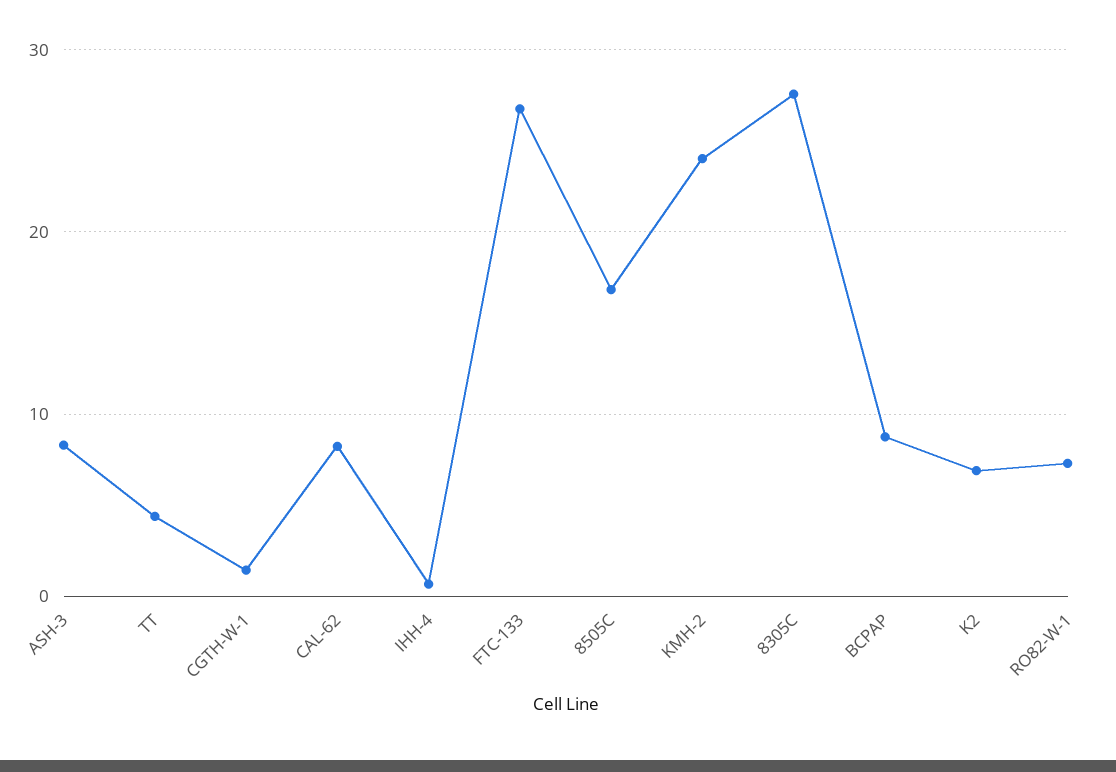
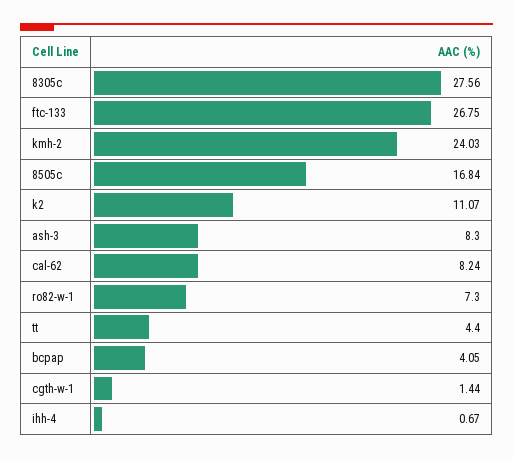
BCPAP: 9 -> 4.05
K2: 7 -> 11.07

